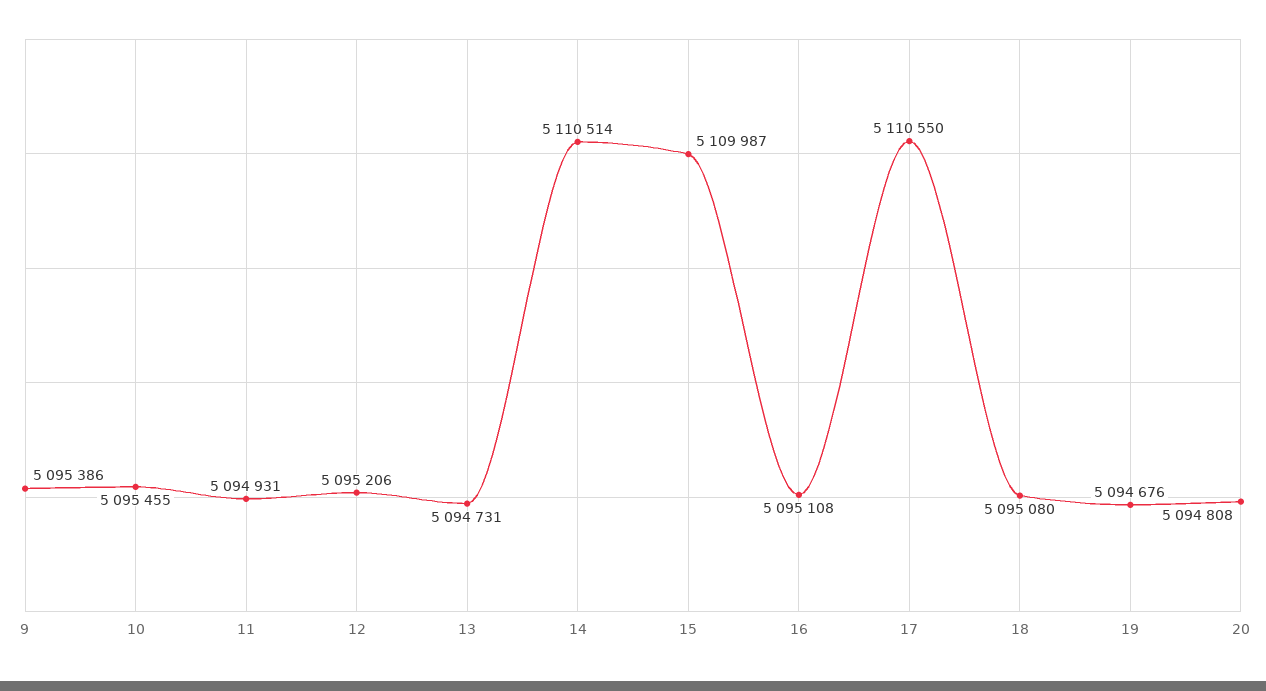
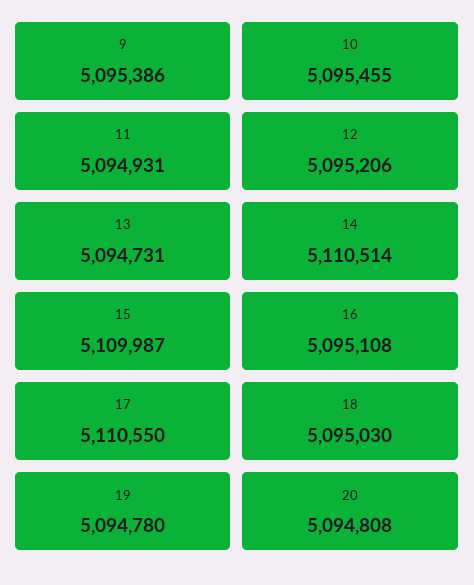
18: 5095080 -> 5095030
19: 5094676 -> 5094780

